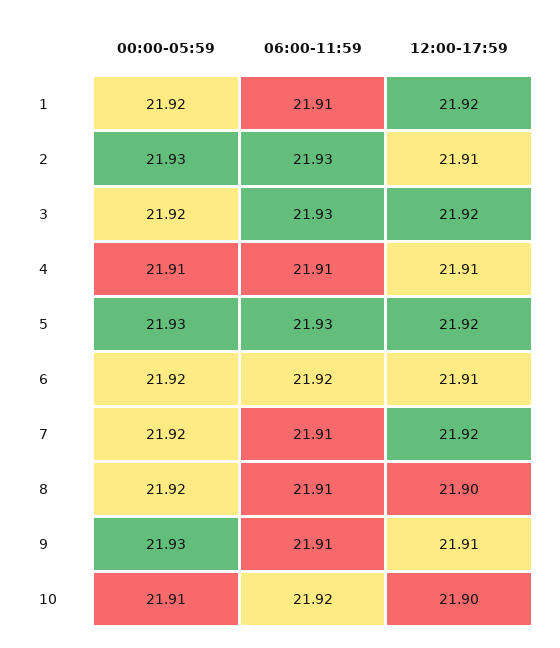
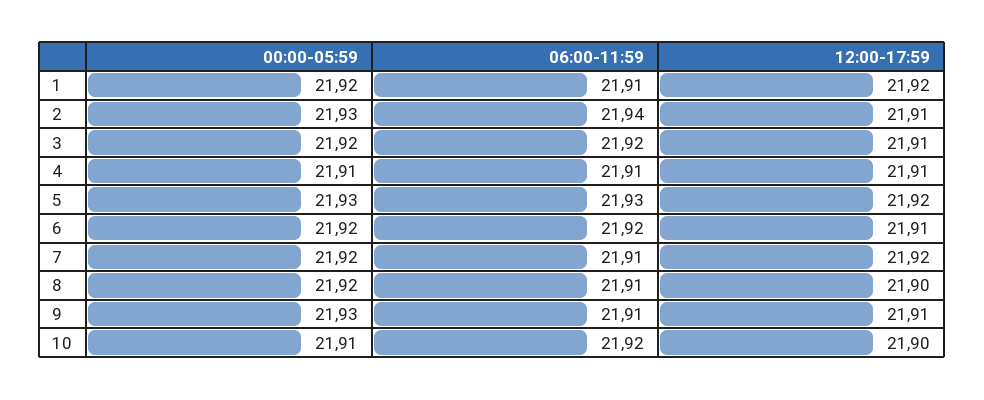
06:00-11:59, 2: 21.93 -> 21.94
06:00-11:59, 3: 21.93 -> 21.92
12:00-17:59, 3: 21.92 -> 21.91

